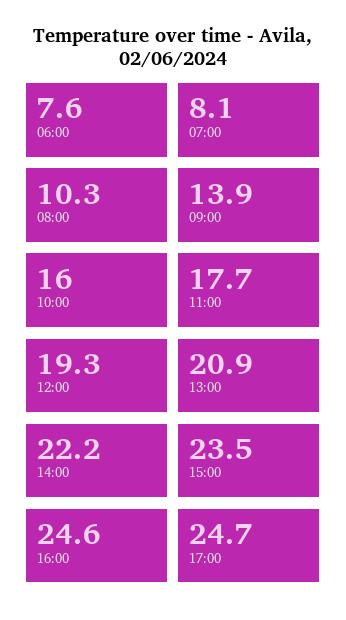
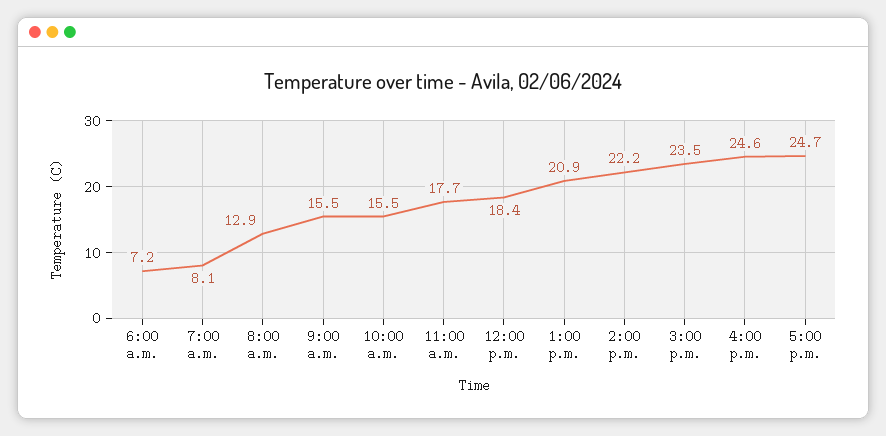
06:00: 7.6 -> 7.2
08:00: 10.3 -> 12.9
09:00: 13.9 -> 15.5
10:00: 16 -> 15.5
12:00: 19.3 -> 18.4

